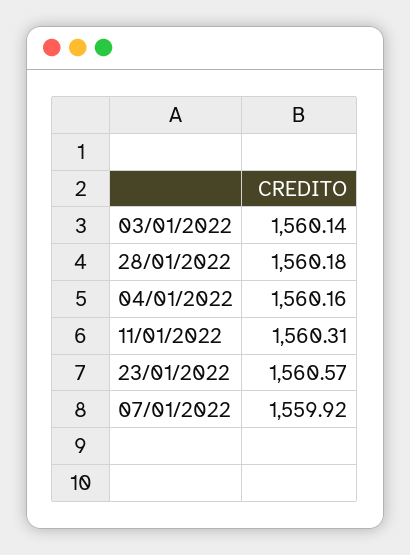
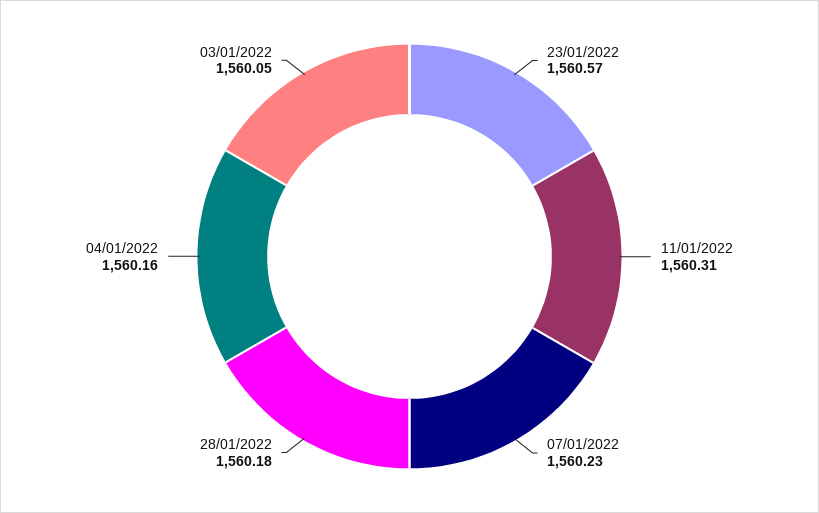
03/01/2022: 1560.14 -> 1560.05
07/01/2022: 1559.92 -> 1560.23

